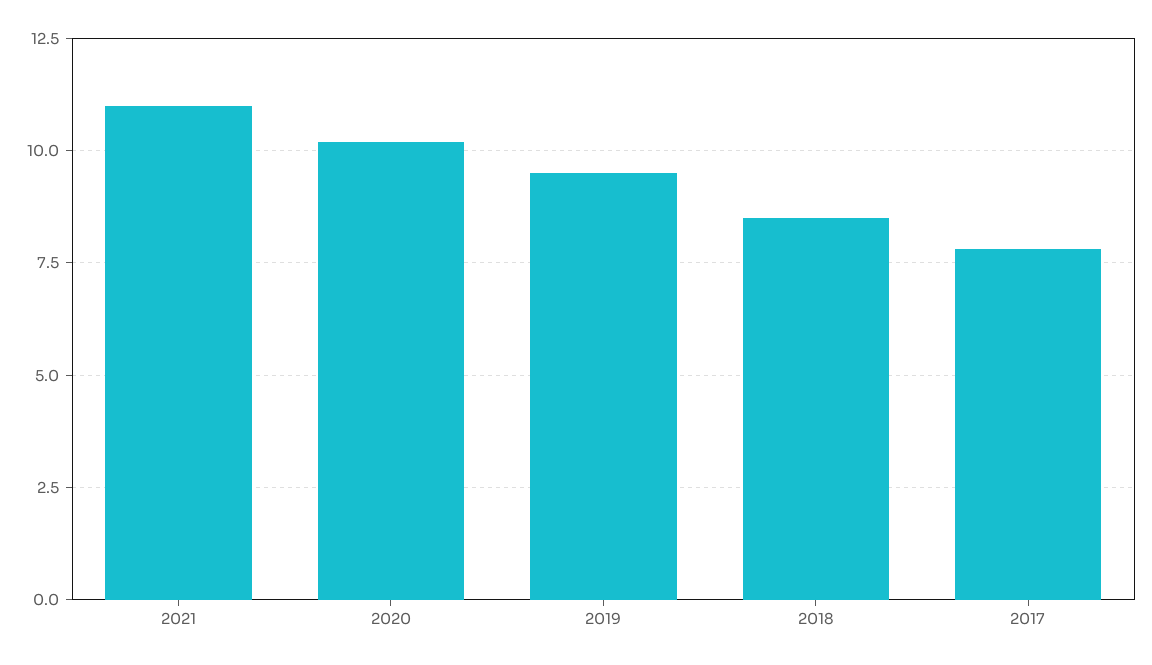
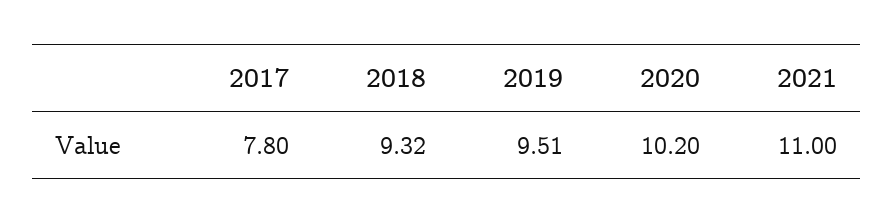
2018: 8.5 -> 9.32

